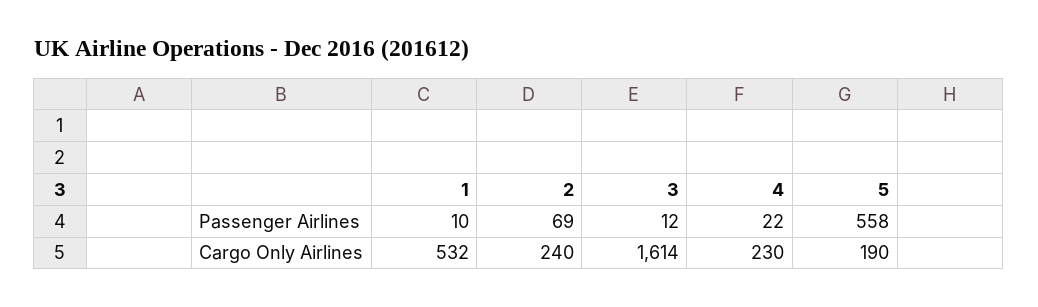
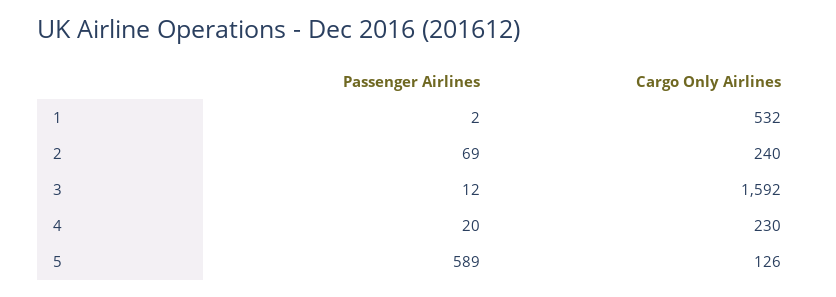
1, Passenger Airlines: 10 -> 2
4, Passenger Airlines: 22 -> 20
5, Passenger Airlines: 558 -> 589
3, Cargo Only Airlines: 1614 -> 1592
5, Cargo Only Airlines: 190 -> 126

